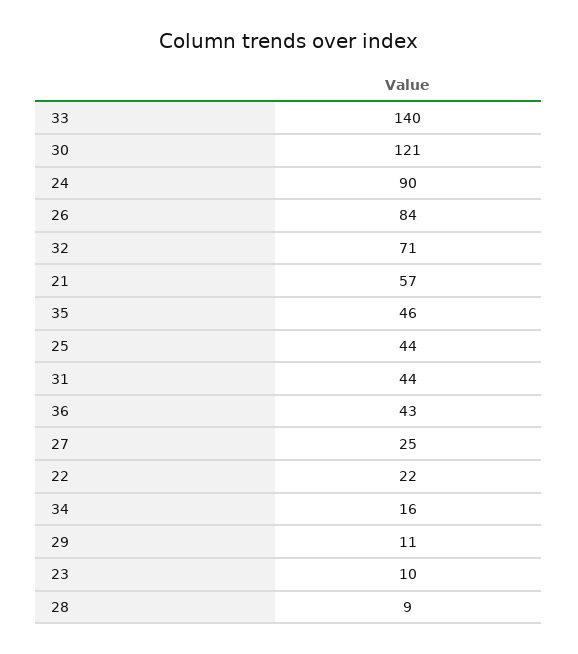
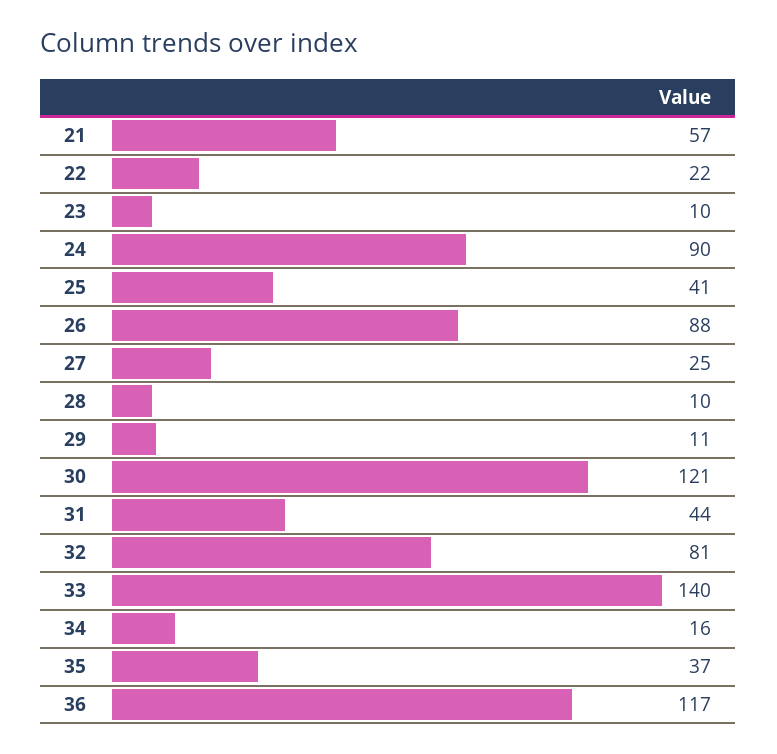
26: 84 -> 88
32: 71 -> 81
35: 46 -> 37
25: 44 -> 41
36: 43 -> 117
28: 9 -> 10

